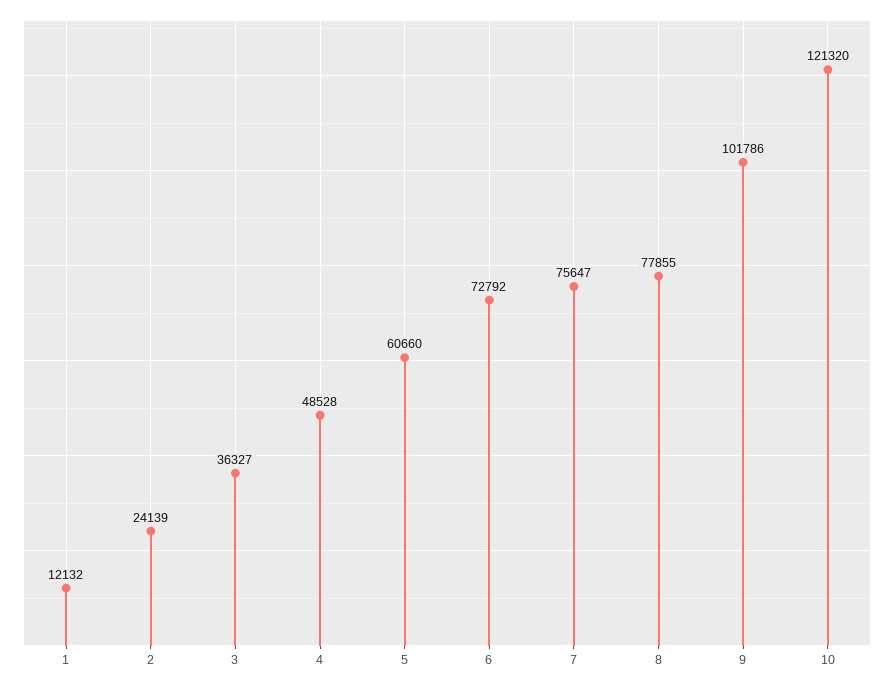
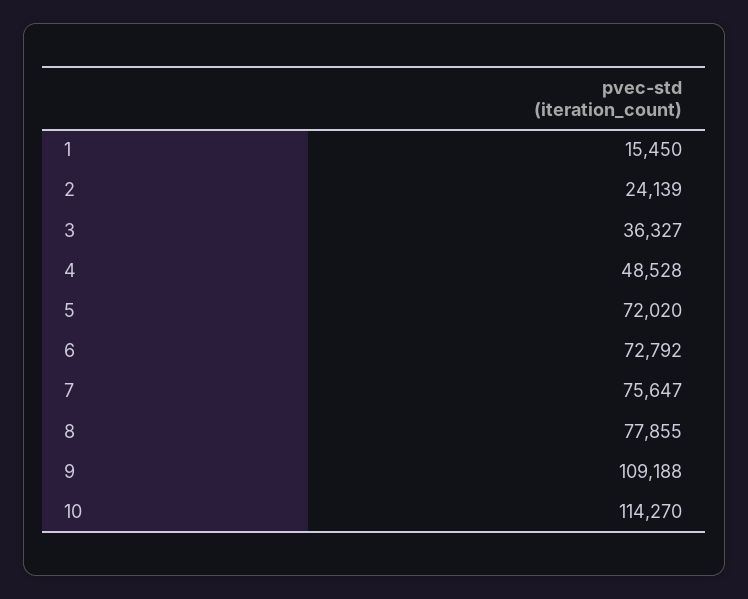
1: 12132 -> 15450
5: 60660 -> 72020
9: 101786 -> 109188
10: 121320 -> 114270

